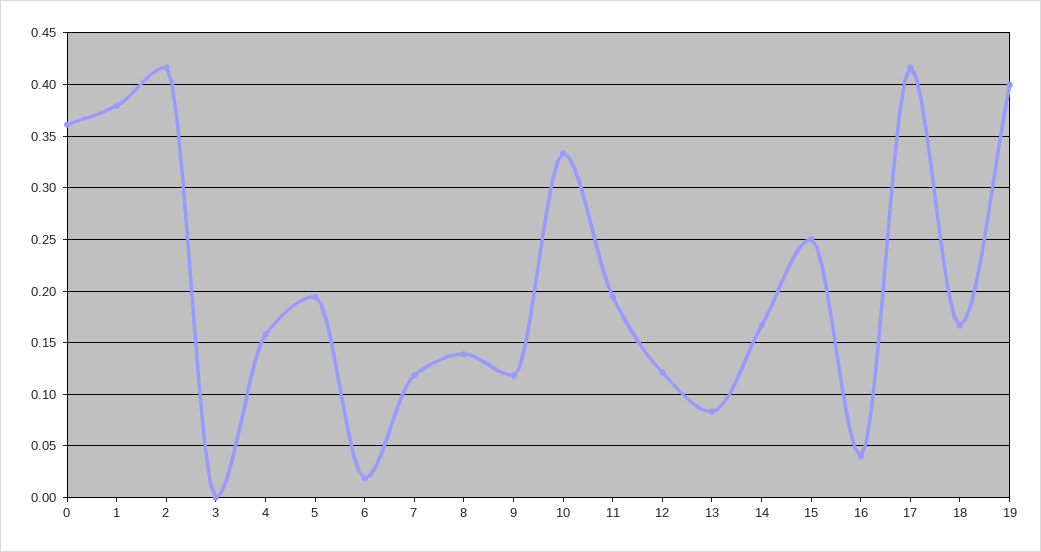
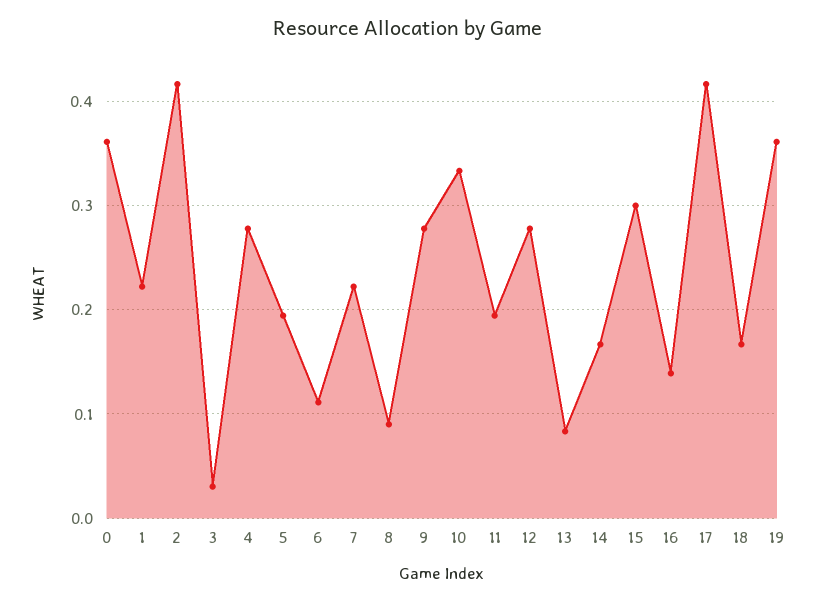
1: 0.38 -> 0.22
3: 0 -> 0.03
4: 0.16 -> 0.28
6: 0.02 -> 0.11
7: 0.12 -> 0.22
8: 0.14 -> 0.09
9: 0.12 -> 0.28
12: 0.12 -> 0.28
15: 0.25 -> 0.3
16: 0.04 -> 0.14
19: 0.4 -> 0.36

